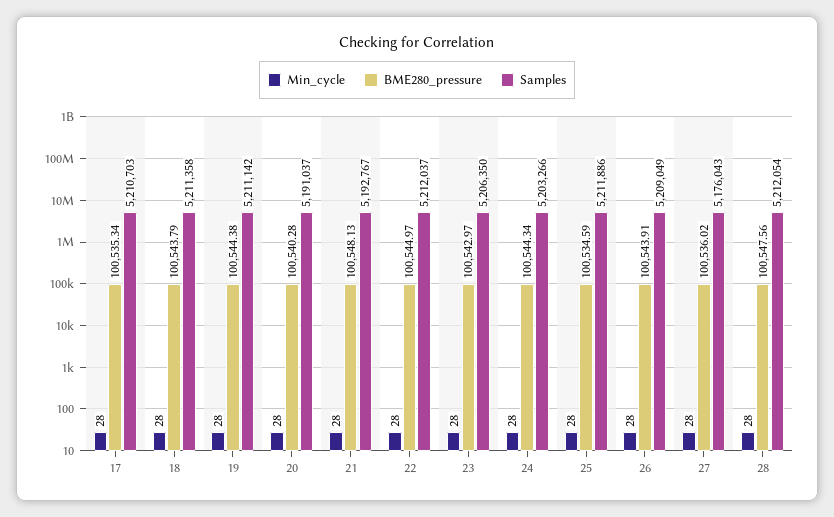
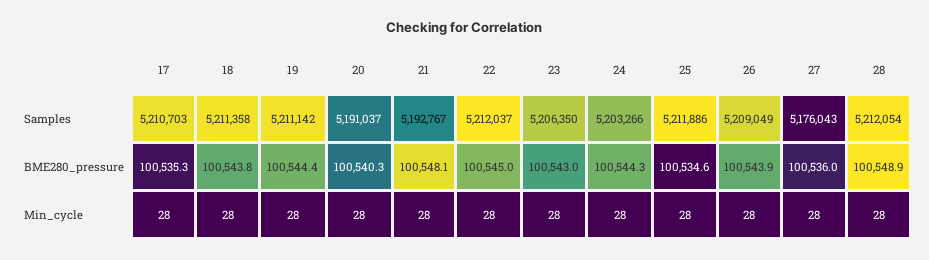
BME280_pressure, 28: 100547.56 -> 100548.9

